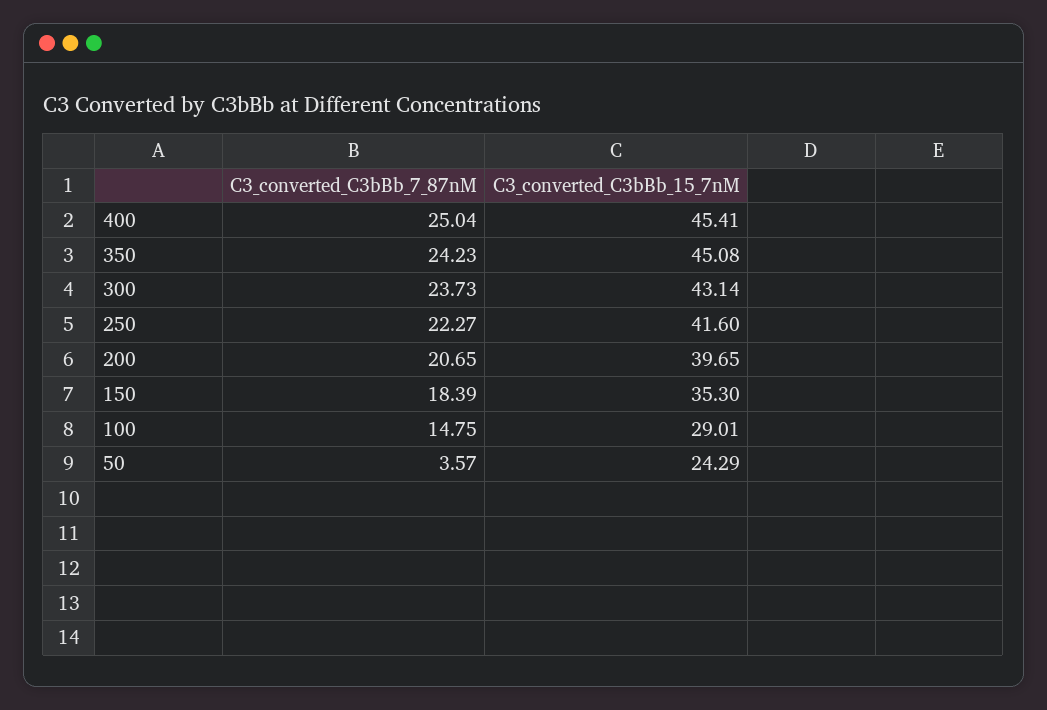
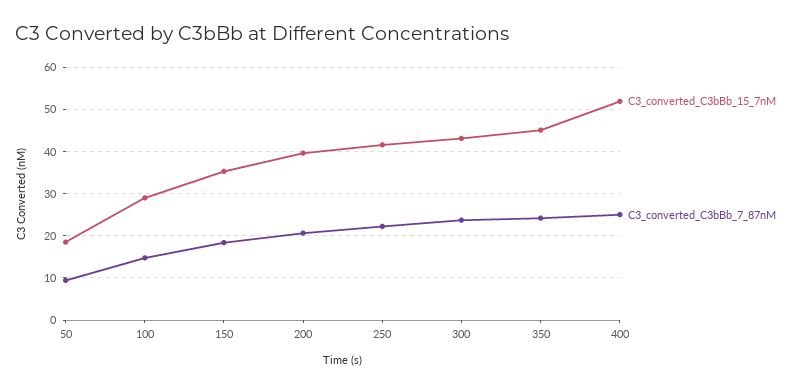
C3_converted_C3bBb_15_7nM, 400: 45.41 -> 52
C3_converted_C3bBb_7_87nM, 50: 3.57 -> 10
C3_converted_C3bBb_15_7nM, 50: 24.29 -> 18

